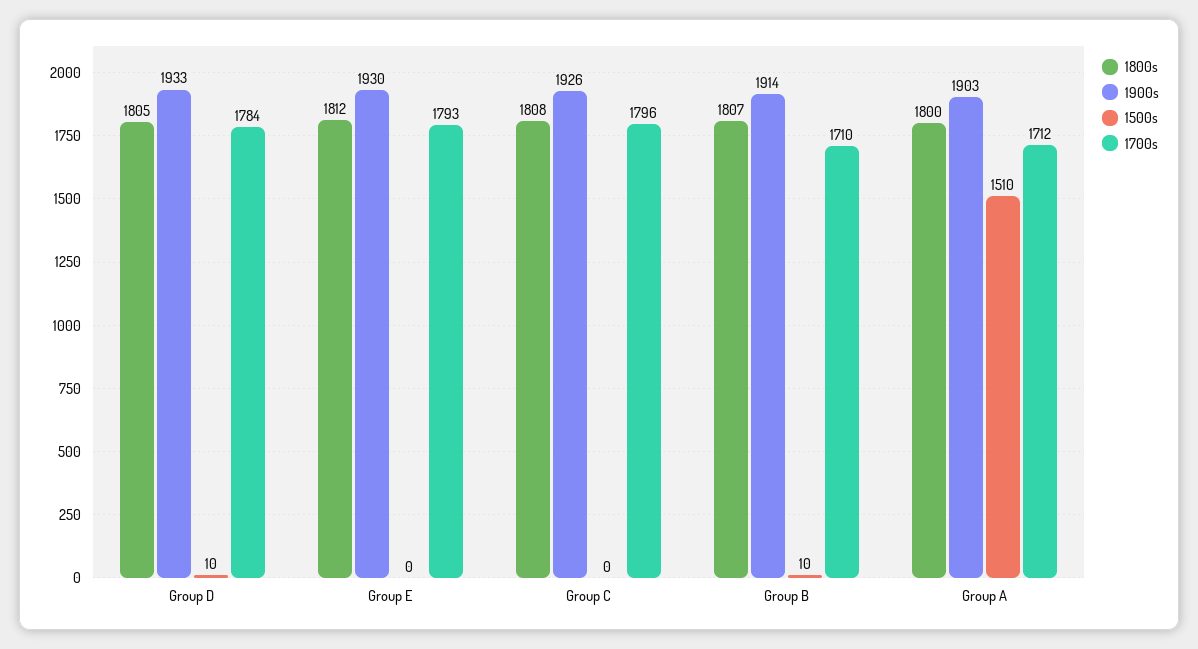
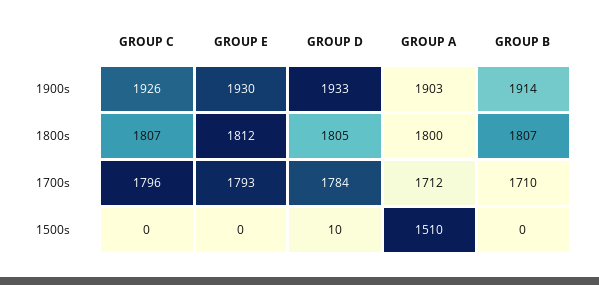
1800s, Group C: 1808 -> 1807
1500s, Group B: 10 -> 0

